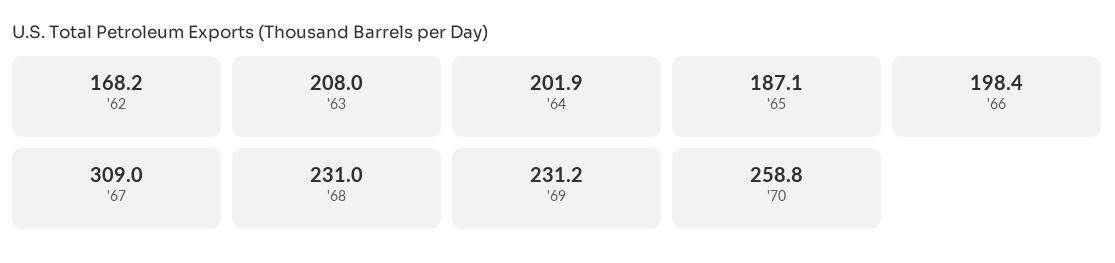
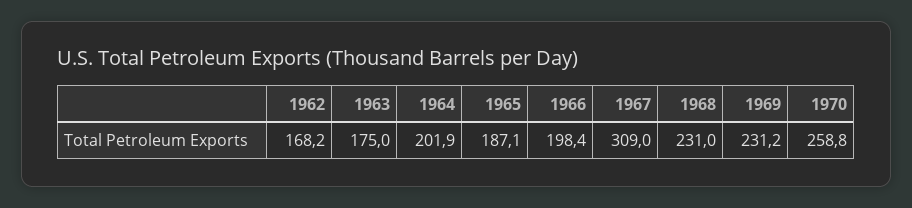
'63: 208 -> 175

